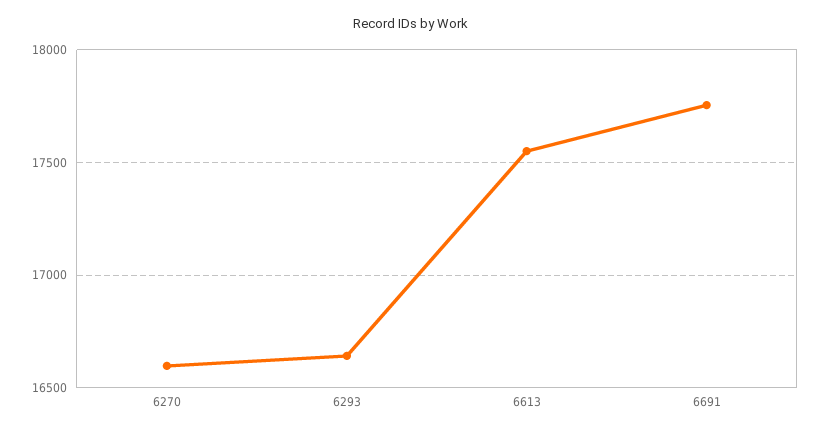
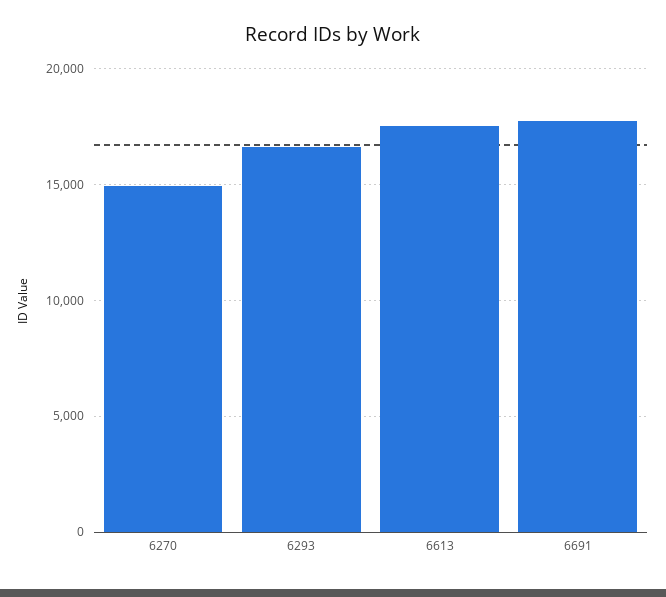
6270: 16600 -> 15000

